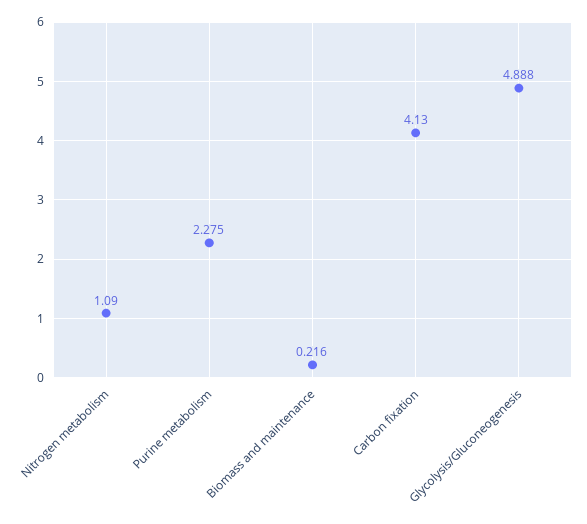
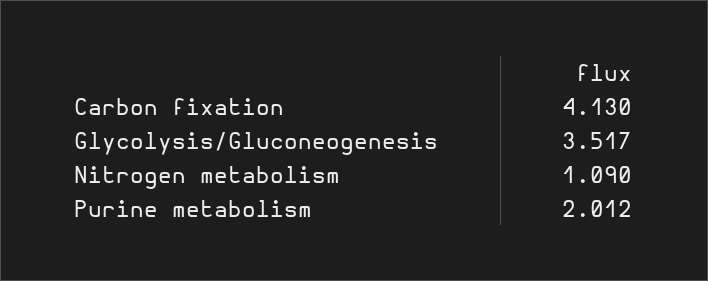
Purine metabolism: 2.275 -> 2.012
Biomass and maintenance: 0.216 -> none
Glycolysis/Gluconeogenesis: 4.888 -> 3.517

